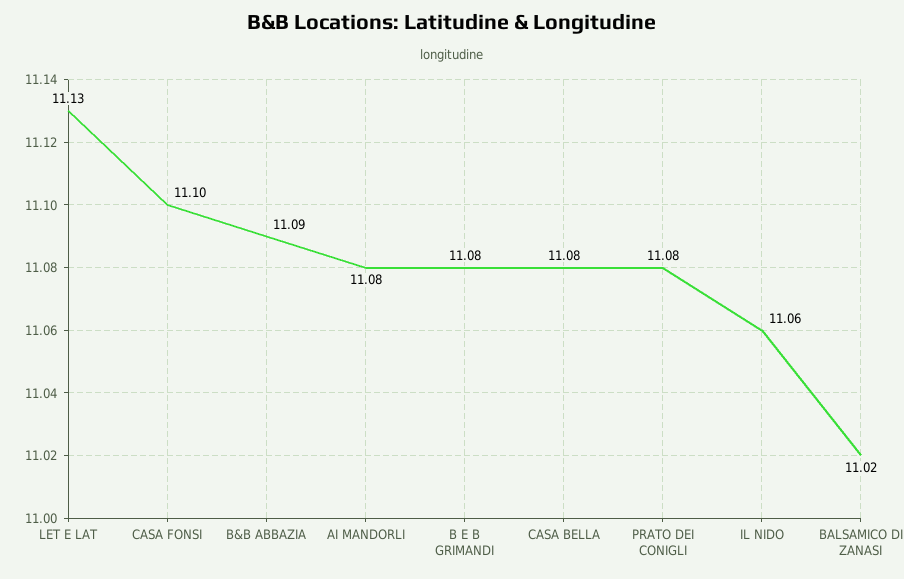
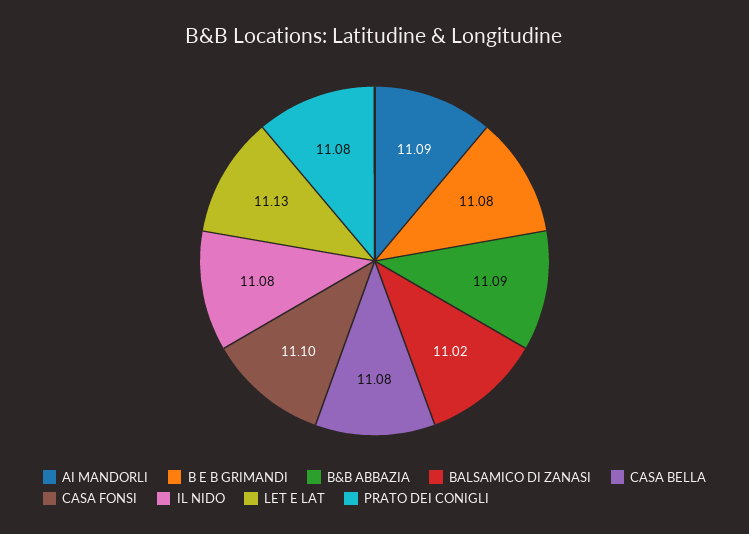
AI MANDORLI: 11.08 -> 11.09
IL NIDO: 11.06 -> 11.08

